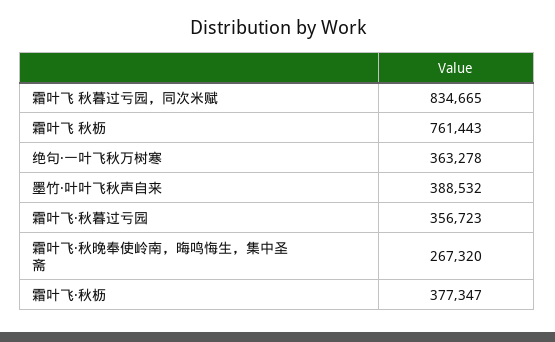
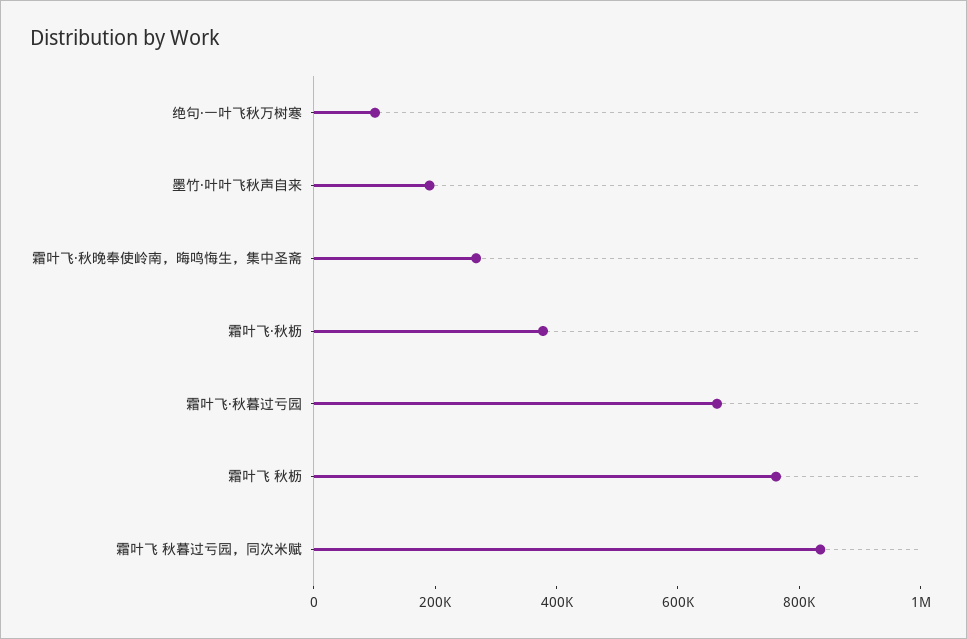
绝句·一叶飞秋万树寒: 363278 -> 100000
墨竹·叶叶飞秋声自来: 388532 -> 200000
霜叶飞·秋暮过亏园: 356723 -> 650000

